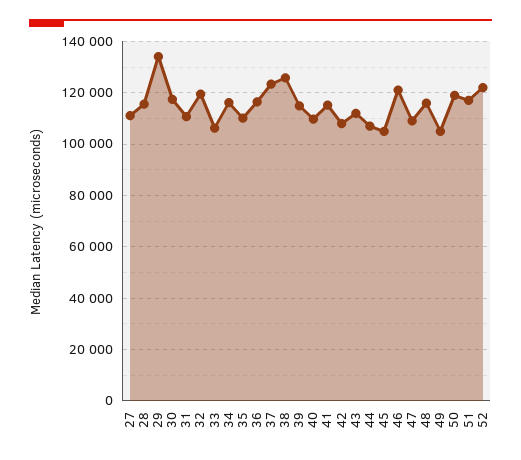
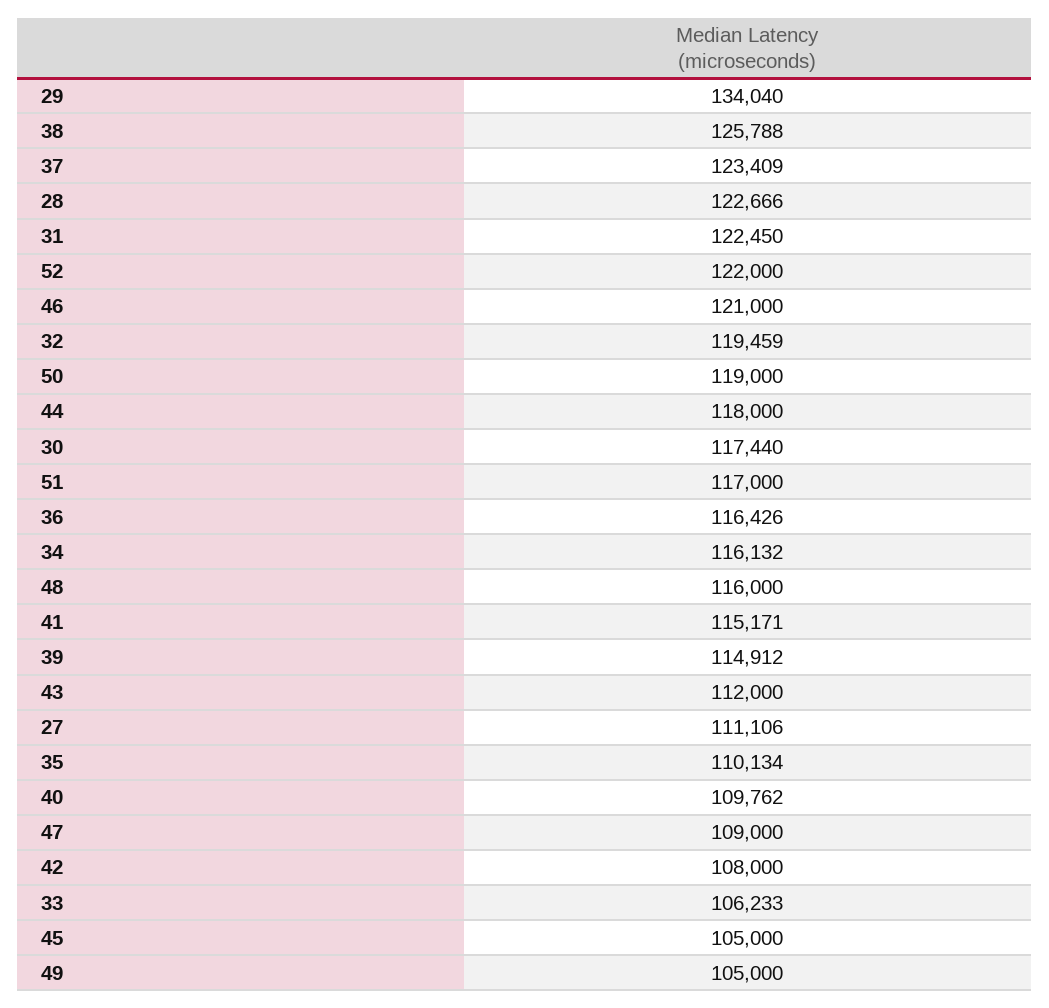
28: 115000 -> 122666
31: 110000 -> 122450
44: 107500 -> 118000

